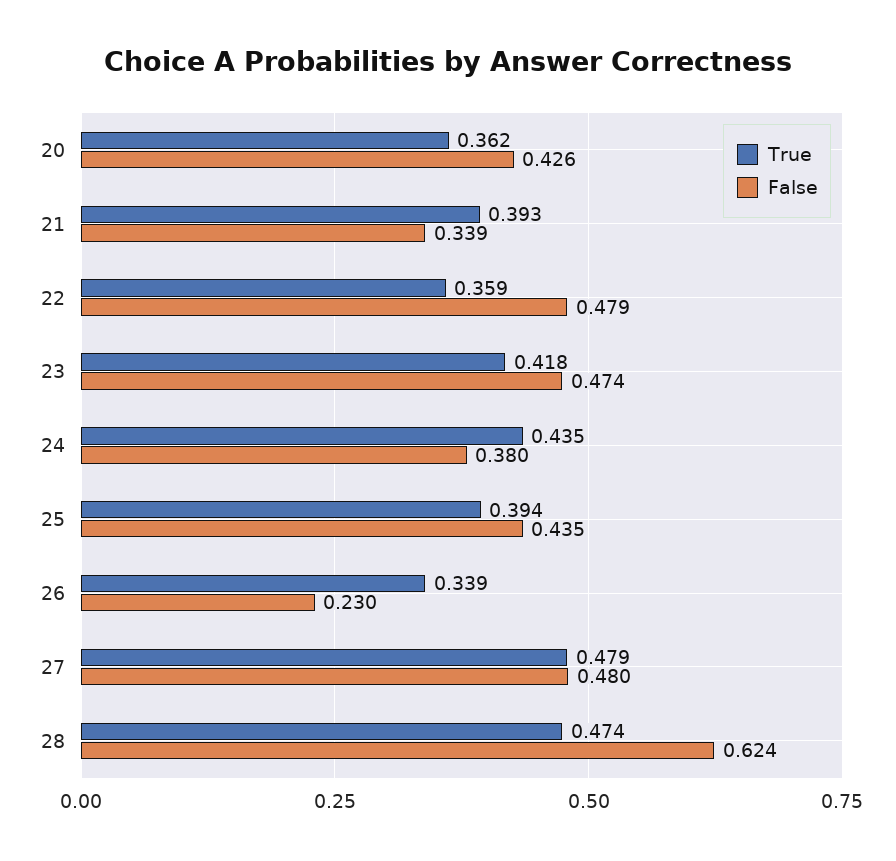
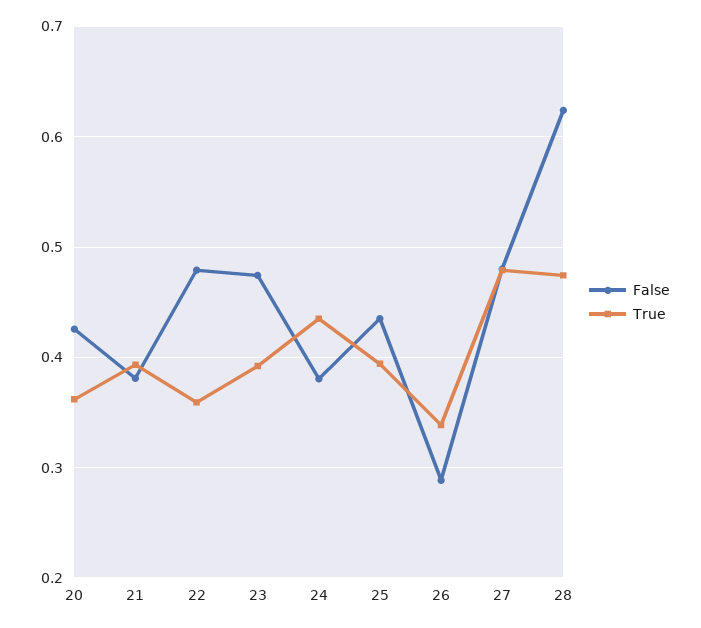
False, 21: 0.339 -> 0.38
True, 23: 0.418 -> 0.39
False, 26: 0.23 -> 0.29

